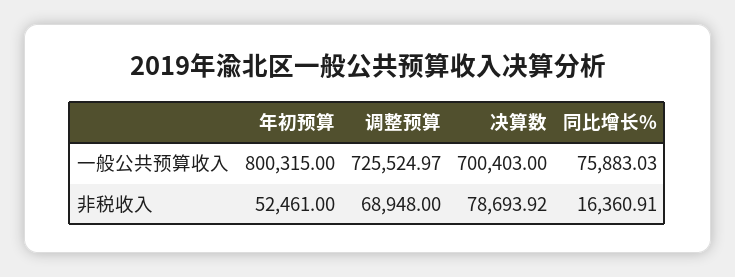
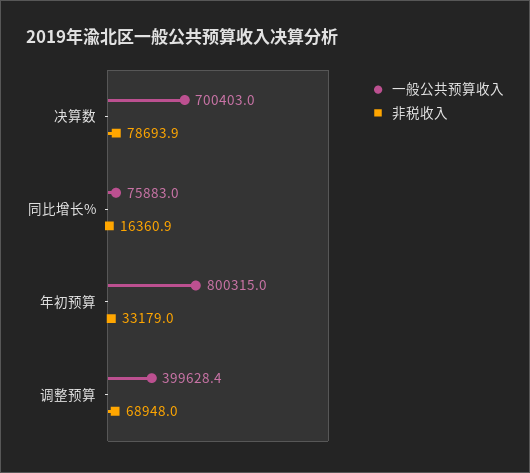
一般公共预算收入, 调整预算: 725524.97 -> 399628.4
非税收入, 年初预算: 52461 -> 33179

